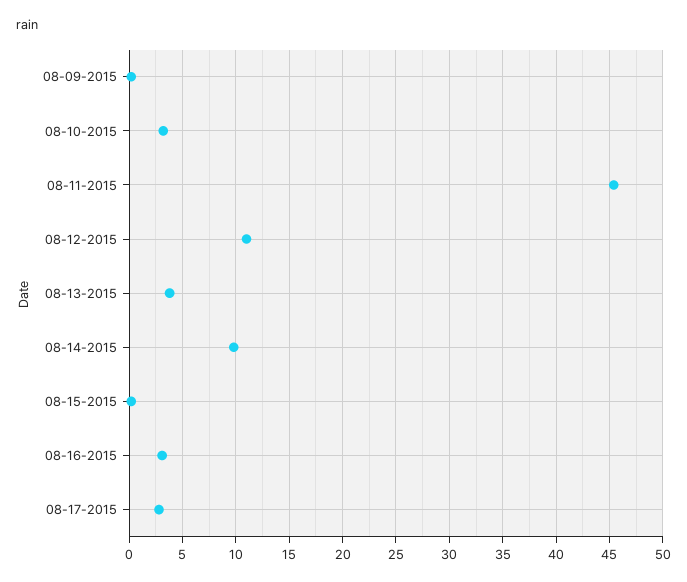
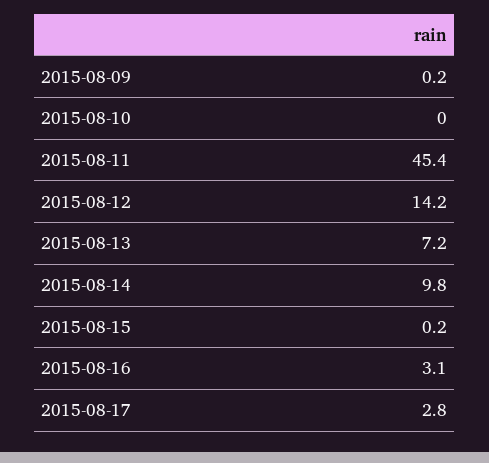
08-10-2015: 3 -> 0
08-12-2015: 11 -> 14.2
08-13-2015: 4 -> 7.2

